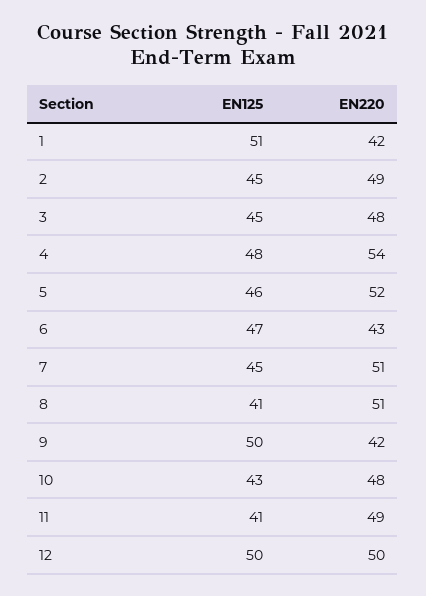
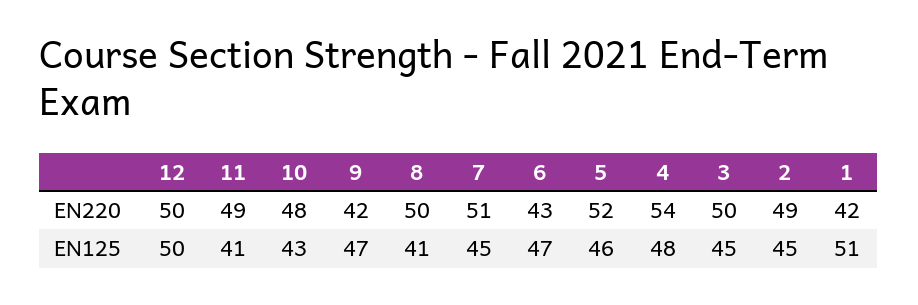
EN220, 3: 48 -> 50
EN220, 8: 51 -> 50
EN125, 9: 50 -> 47

